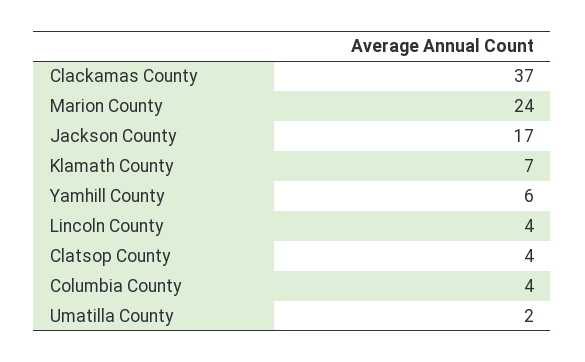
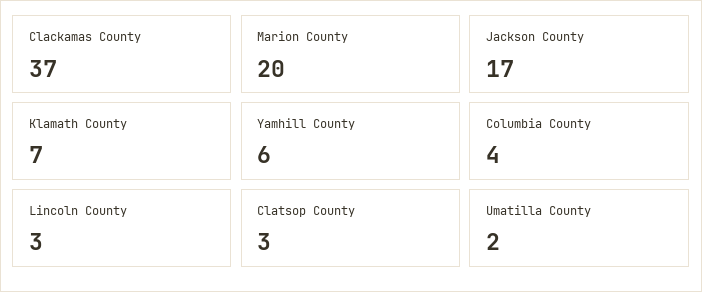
Marion County: 24 -> 20
Lincoln County: 4 -> 3
Clatsop County: 4 -> 3

